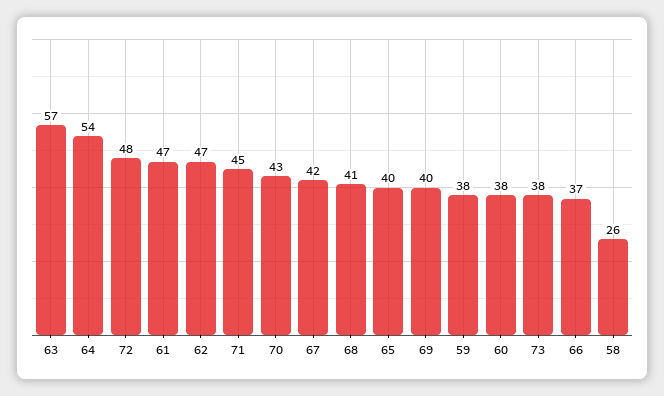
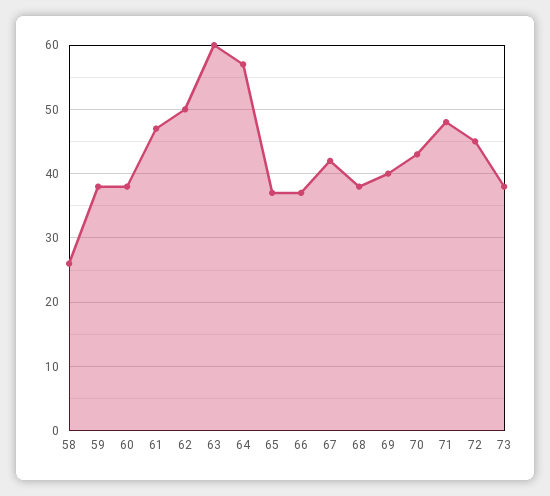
63: 57 -> 60
64: 54 -> 57
72: 48 -> 45
62: 47 -> 50
71: 45 -> 48
68: 41 -> 38
65: 40 -> 37

